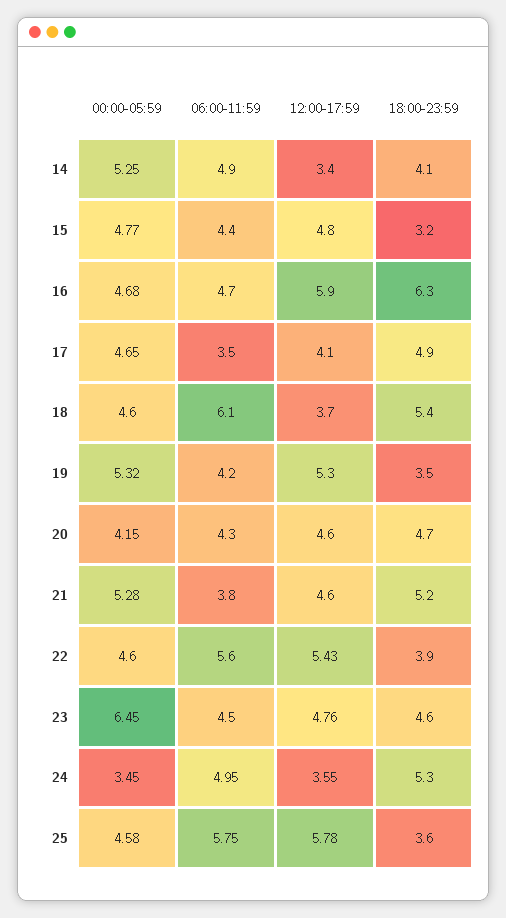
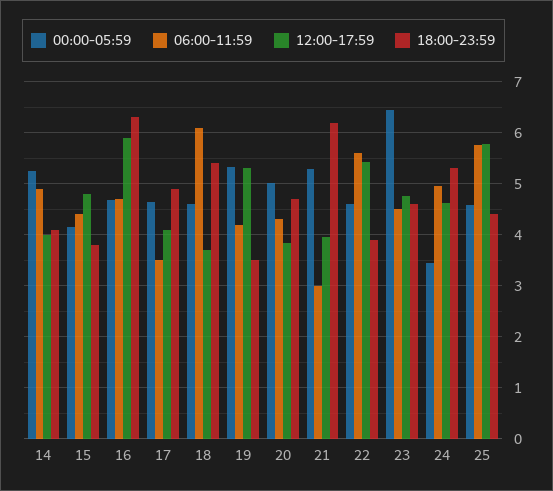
12:00-17:59, 14: 3.4 -> 4
00:00-05:59, 15: 4.77 -> 4.2
18:00-23:59, 15: 3.2 -> 3.8
00:00-05:59, 20: 4.15 -> 5
12:00-17:59, 20: 4.6 -> 3.8
06:00-11:59, 21: 3.8 -> 3
12:00-17:59, 21: 4.6 -> 4
18:00-23:59, 21: 5.2 -> 6.2
12:00-17:59, 24: 3.55 -> 4.6
18:00-23:59, 25: 3.6 -> 4.4

